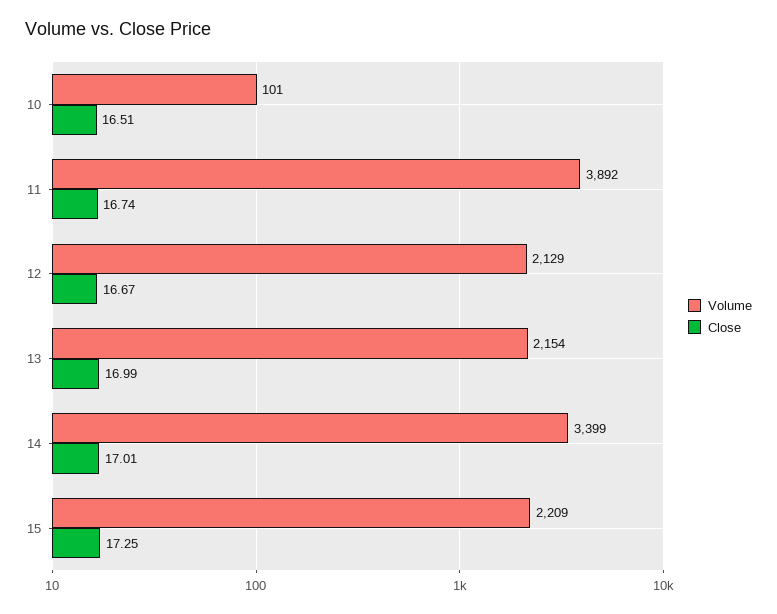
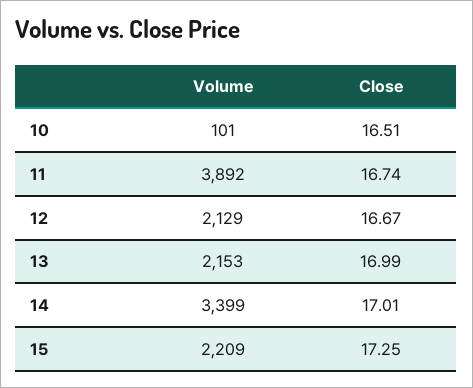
Volume, 13: 2154 -> 2153

